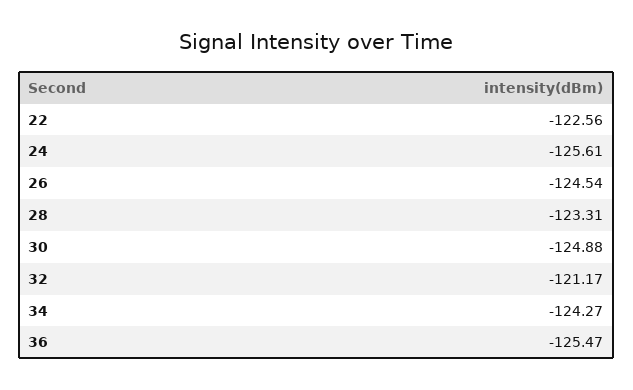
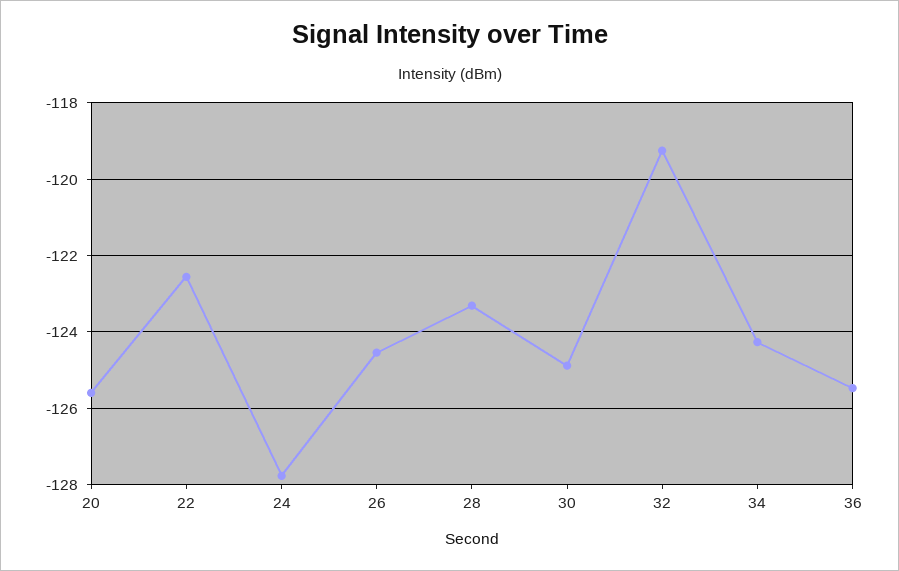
24: -125.61 -> -127.8
32: -121.17 -> -119.2
20: none -> -125.6

